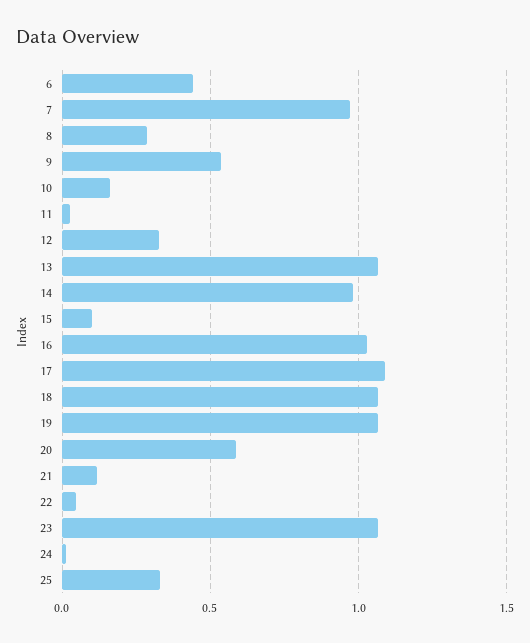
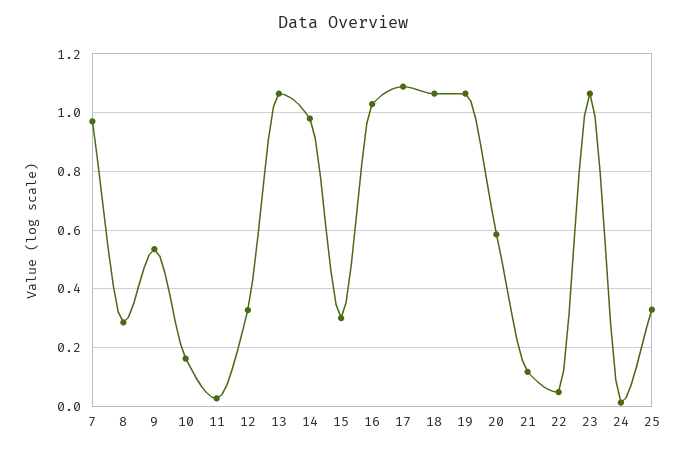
6: 0.45 -> none
15: 0.1 -> 0.3

